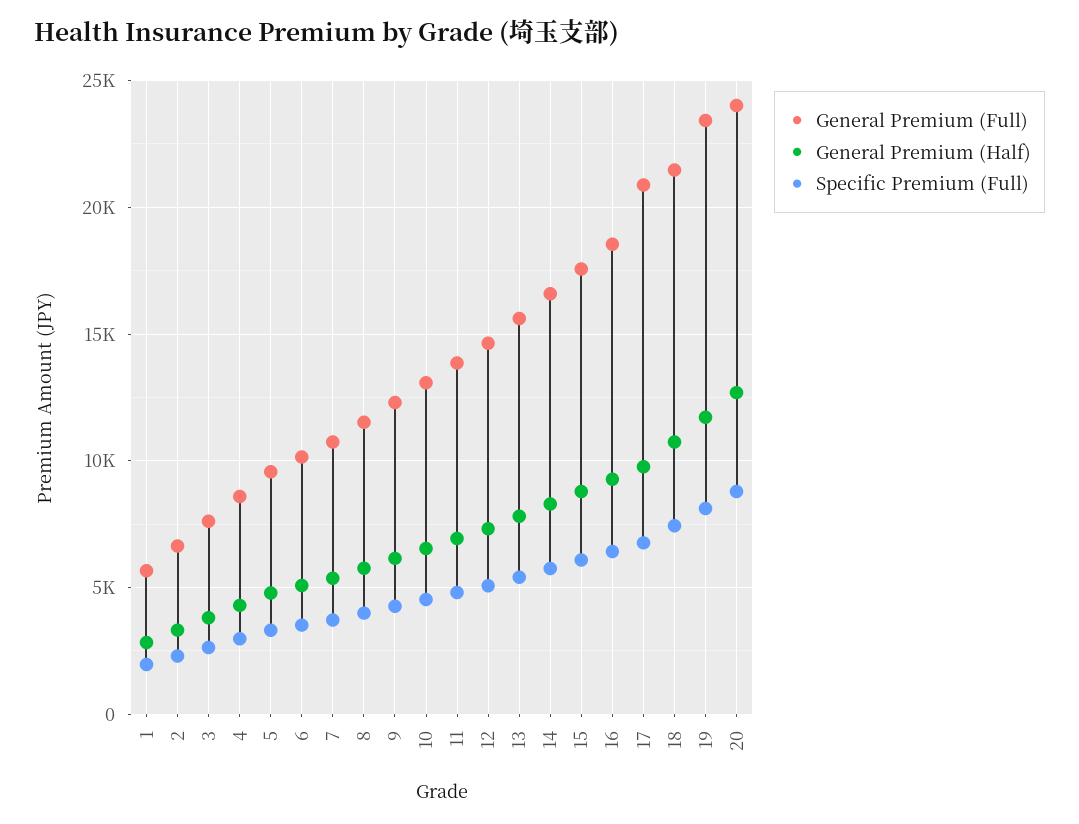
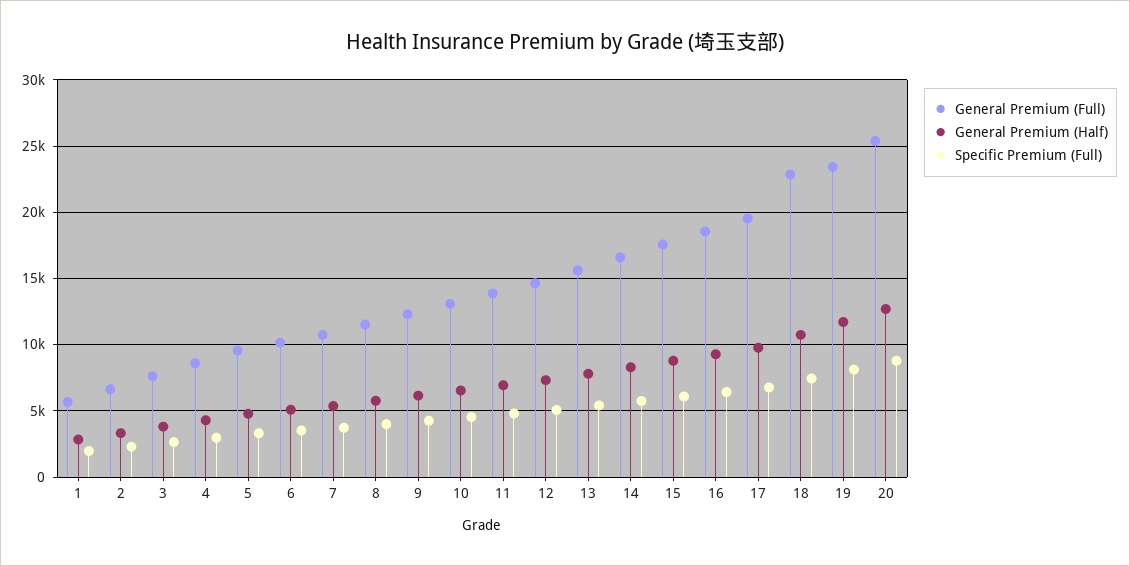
General Premium (Full), 17: 21000 -> 19500
General Premium (Full), 18: 21500 -> 23000
General Premium (Full), 20: 24000 -> 25500

